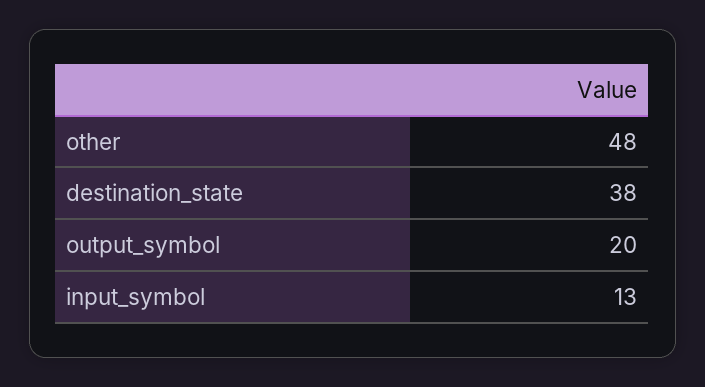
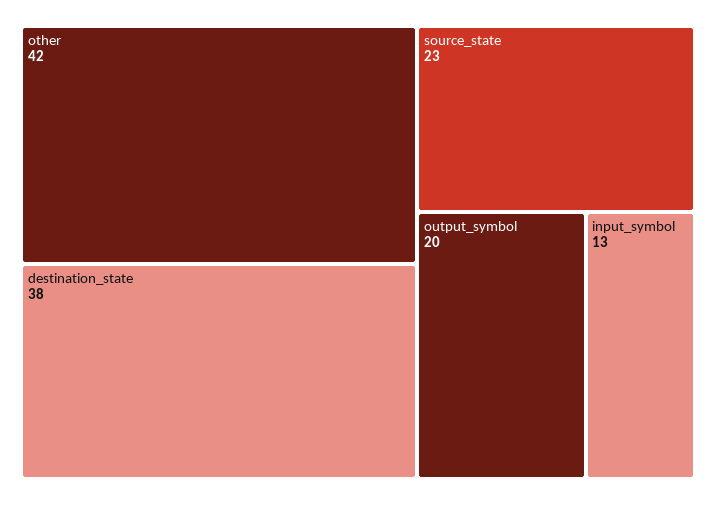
other: 48 -> 42
source_state: none -> 23

